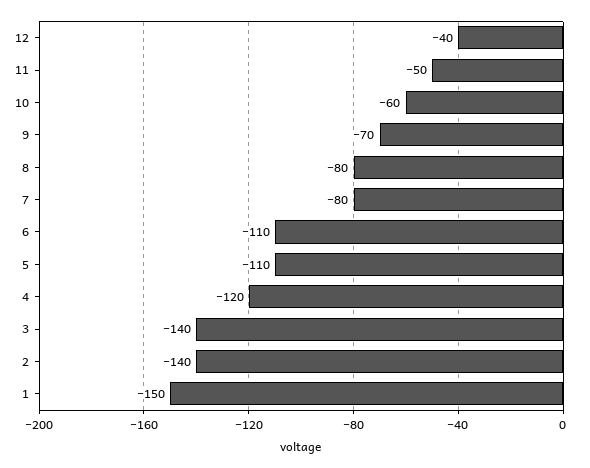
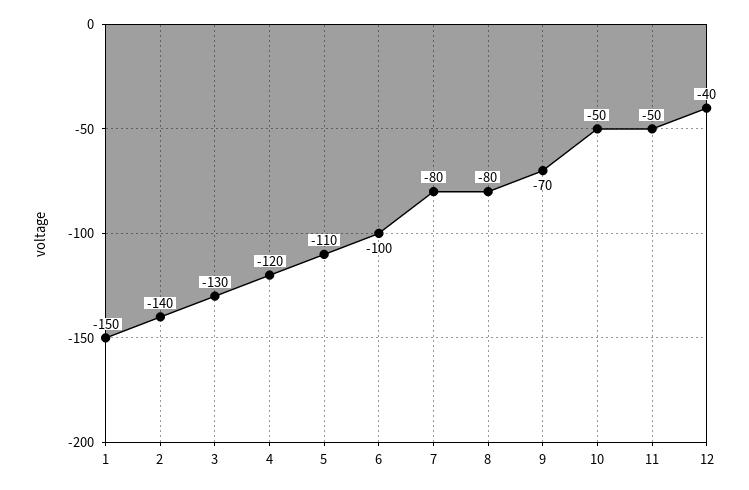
10: -60 -> -50
6: -110 -> -100
3: -140 -> -130

